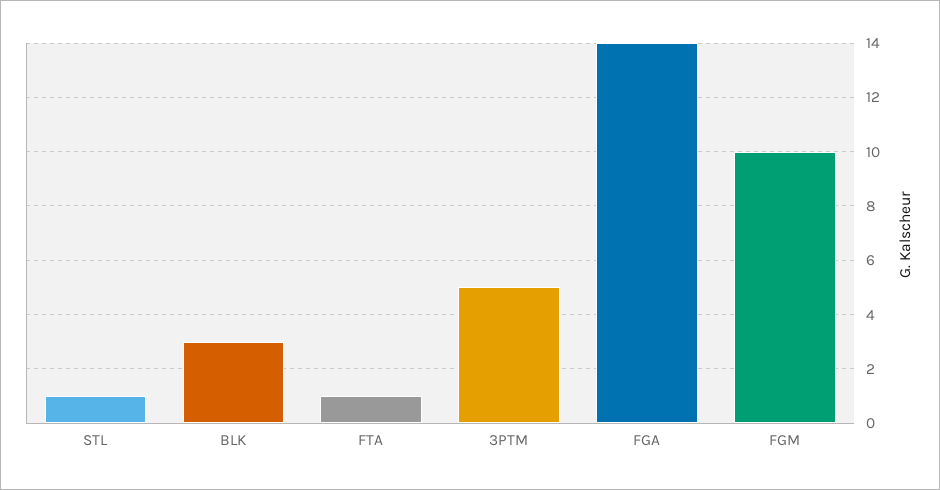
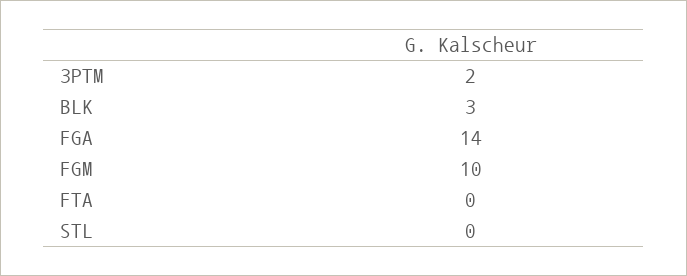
STL: 1 -> 0
FTA: 1 -> 0
3PTM: 5 -> 2

